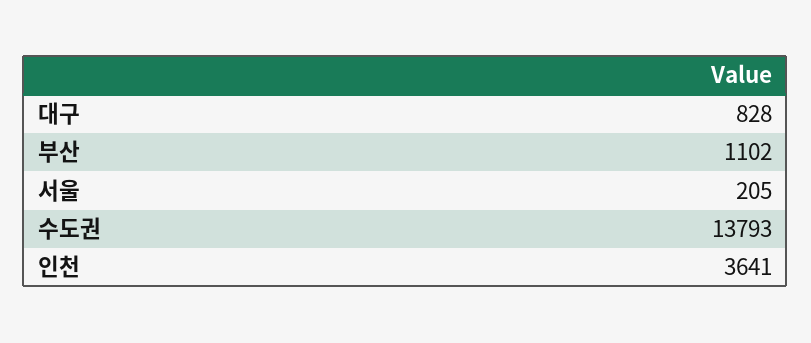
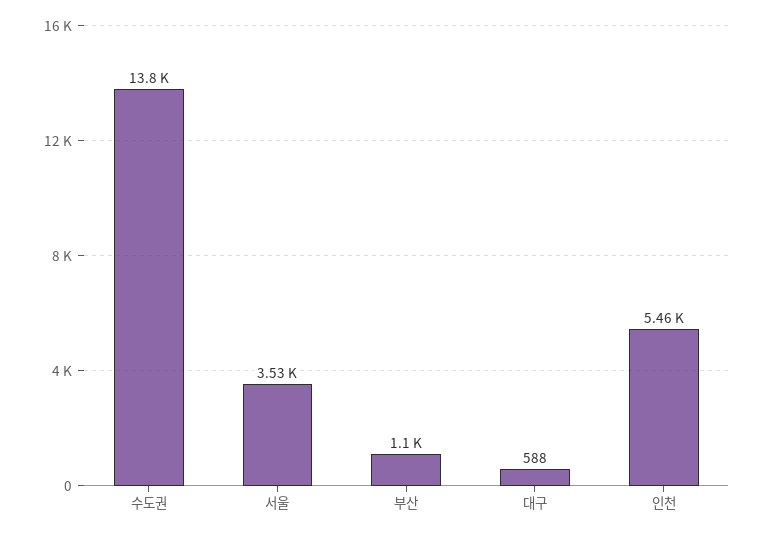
대구: 828 -> 588
서울: 205 -> 3530
인천: 3641 -> 5460

